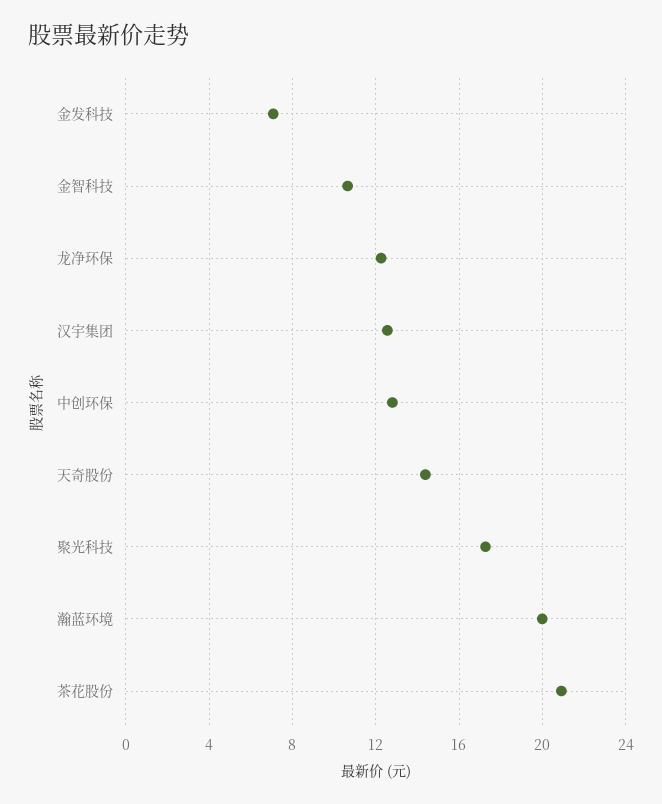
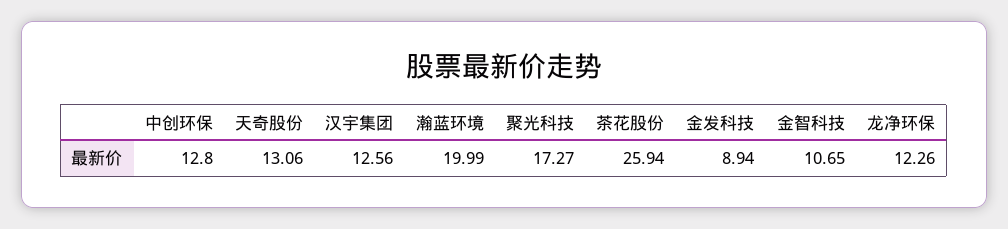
金发科技: 7 -> 8.94
天奇股份: 14.5 -> 13.06
茶花股份: 21 -> 25.94

